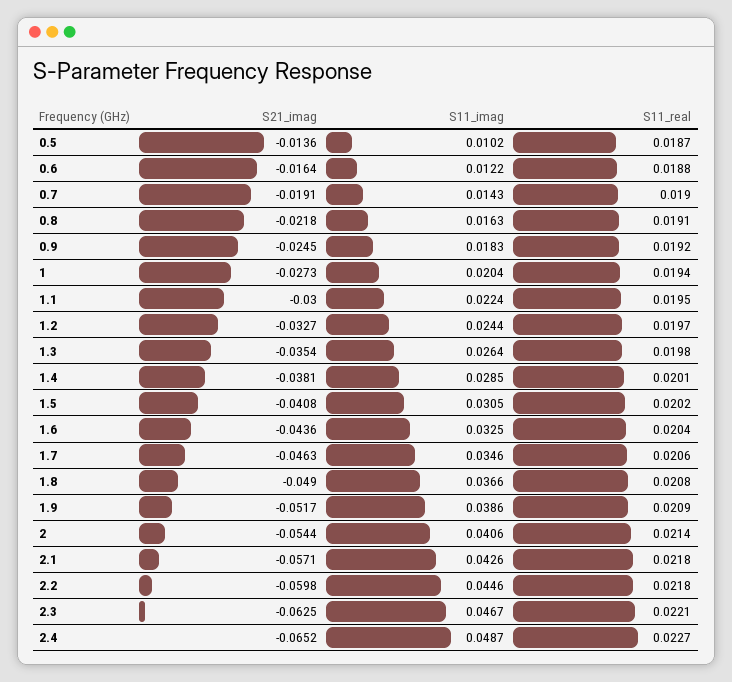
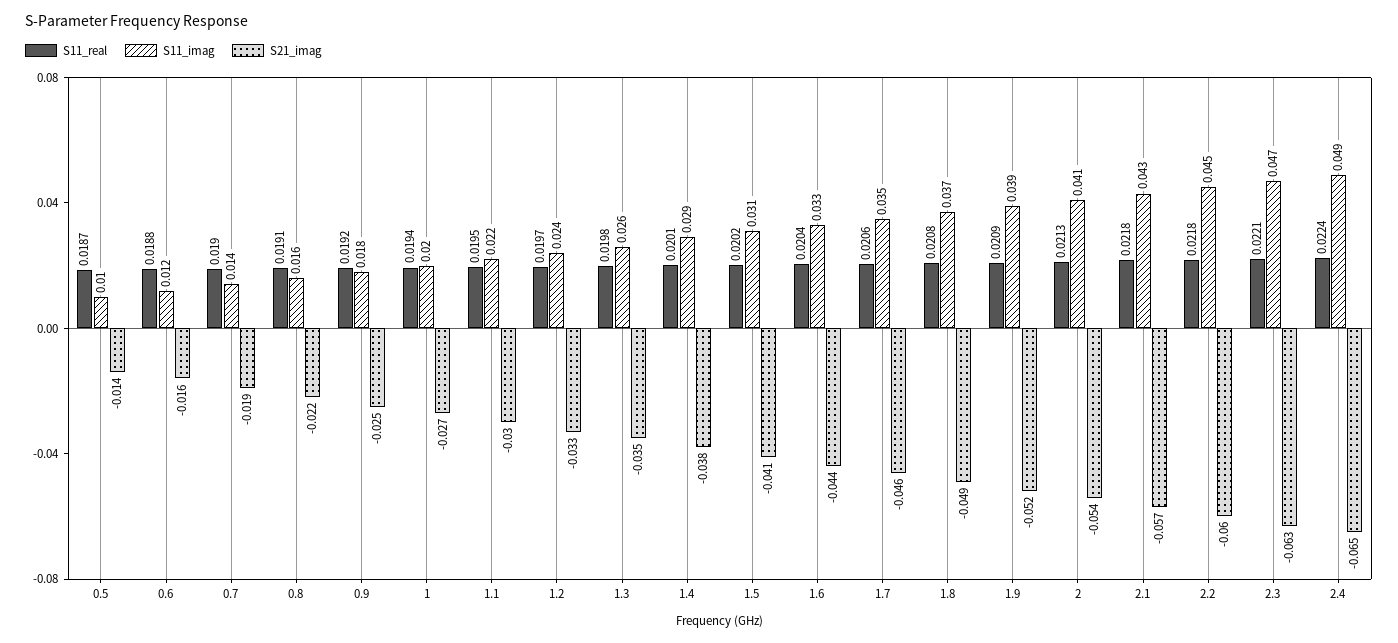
S11_real, 2: 0.0214 -> 0.0213
S11_real, 2.4: 0.0227 -> 0.0224

